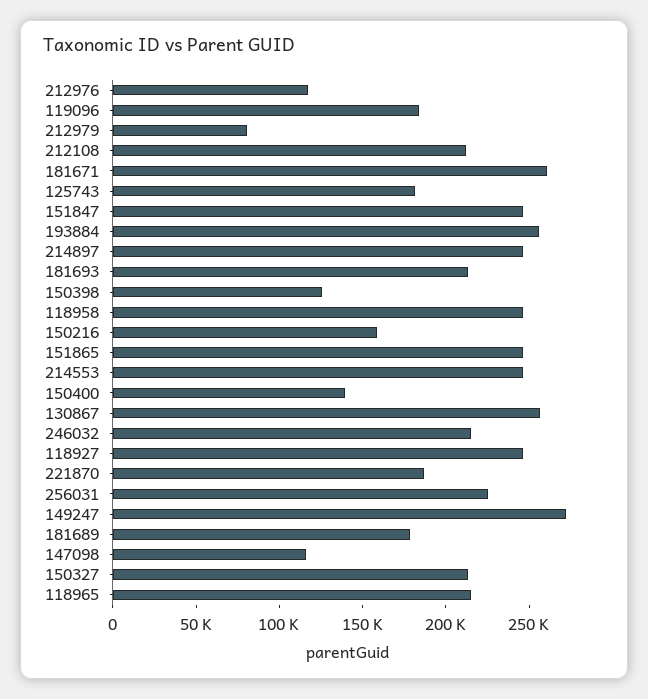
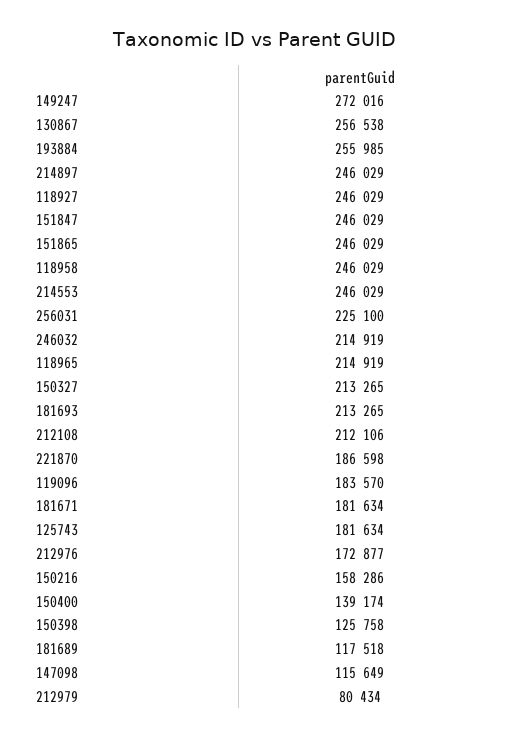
212976: 120000 -> 172877
181671: 260000 -> 181634
181689: 180000 -> 117518

